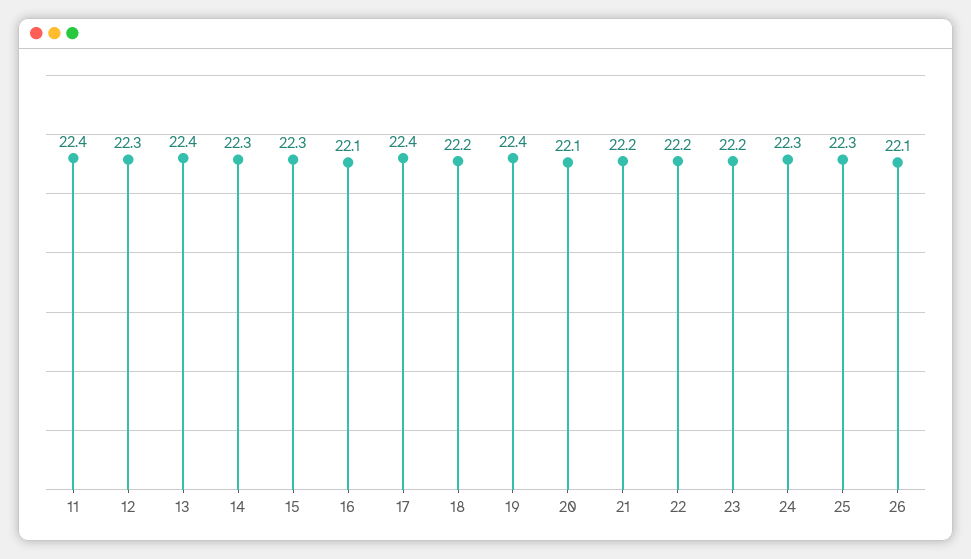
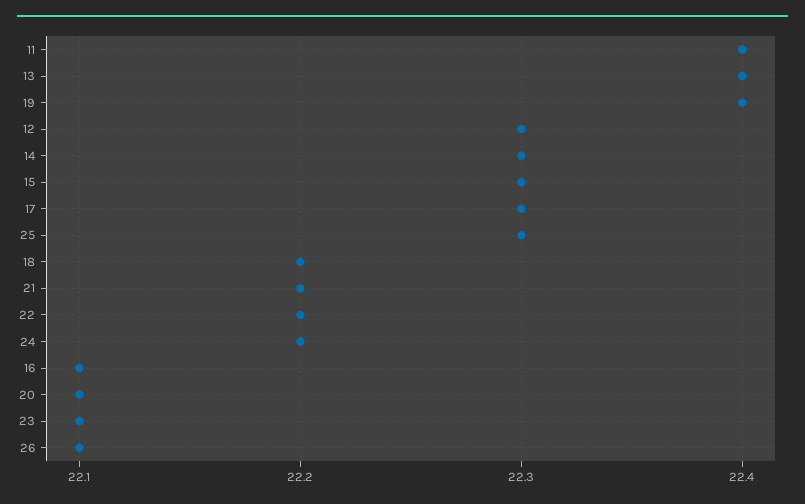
17: 22.4 -> 22.3
23: 22.2 -> 22.1
24: 22.3 -> 22.2

